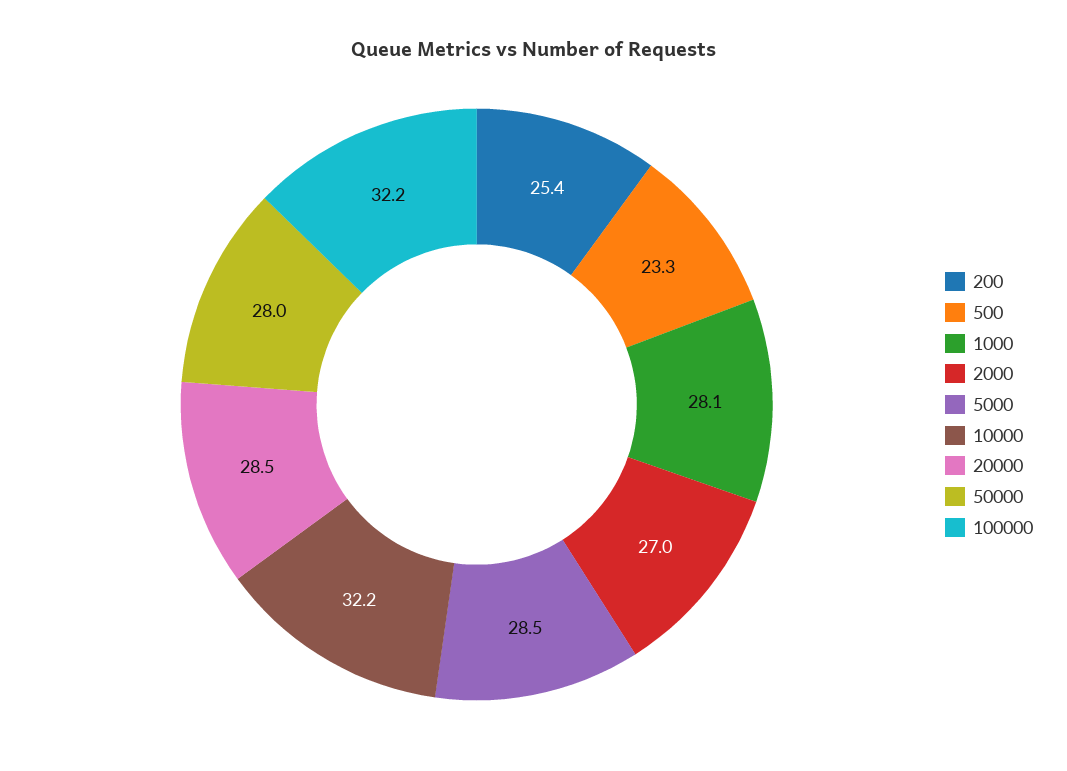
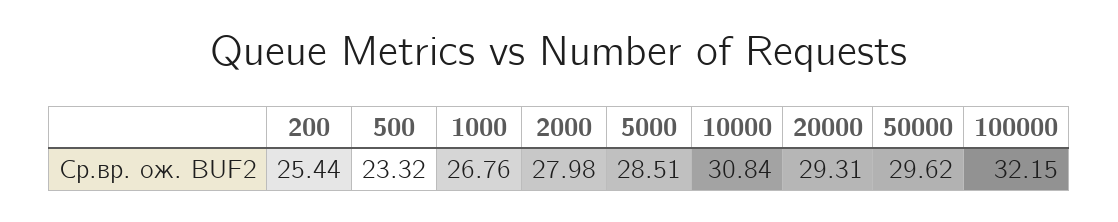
1000: 28.1 -> 26.76
2000: 27 -> 27.98
10000: 32.2 -> 30.84
20000: 28.5 -> 29.31
50000: 28 -> 29.62

